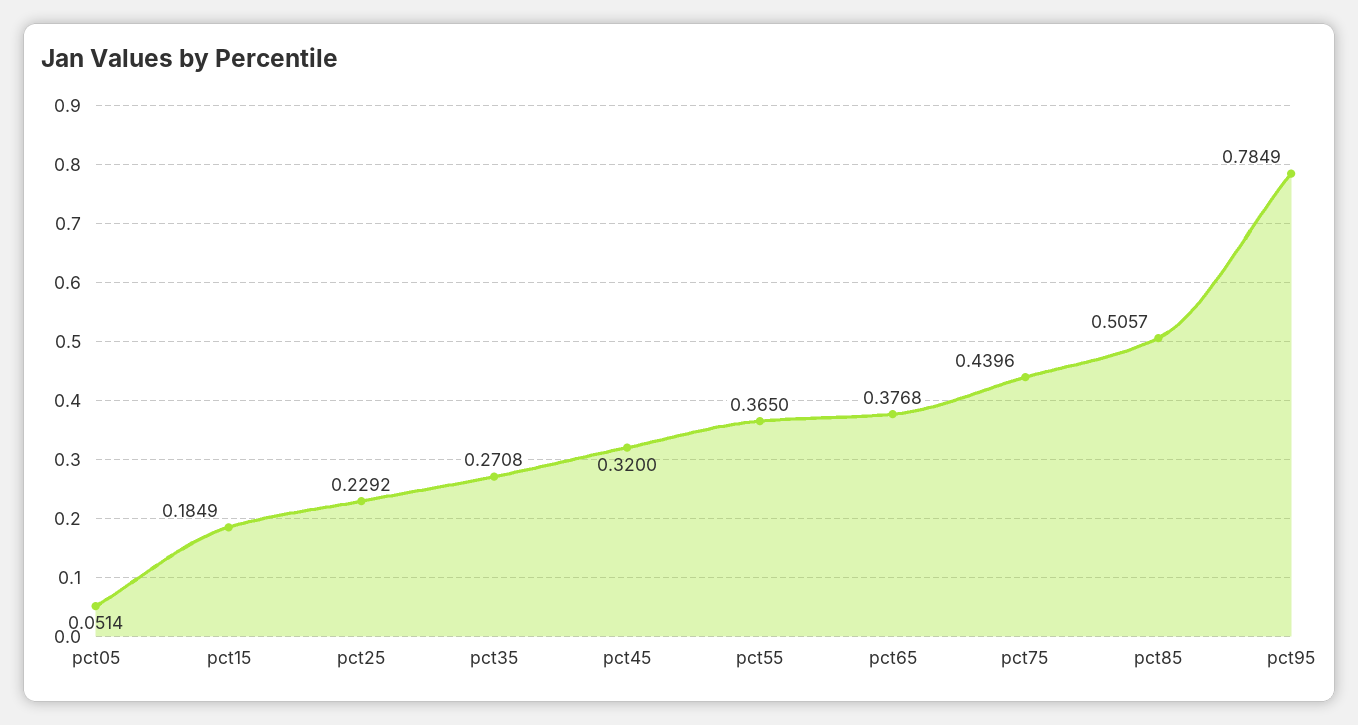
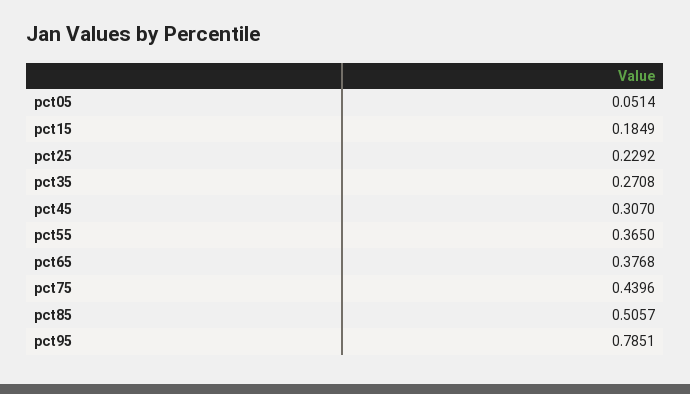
pct45: 0.32 -> 0.307
pct95: 0.7849 -> 0.7851

